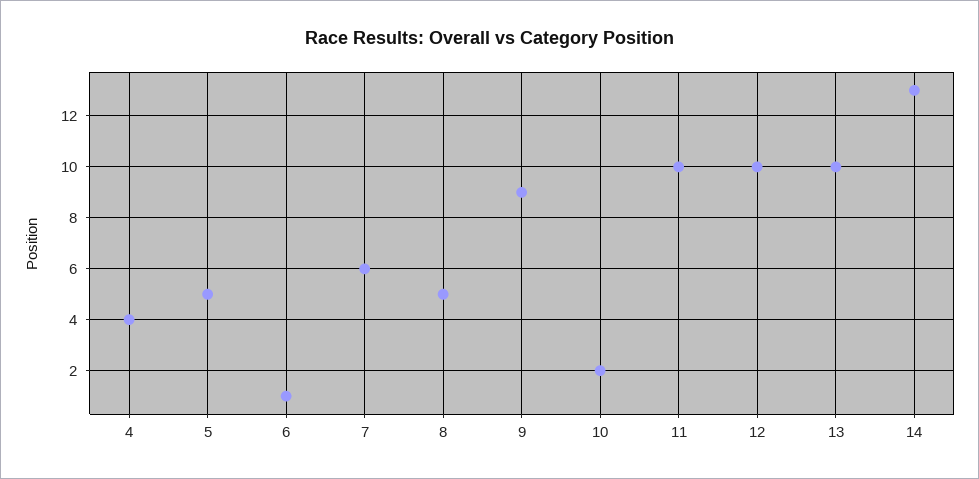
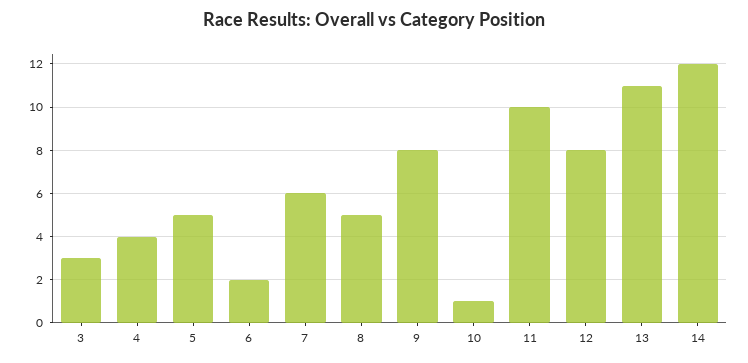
6: 1 -> 2
9: 9 -> 8
10: 2 -> 1
12: 10 -> 8
13: 10 -> 11
14: 13 -> 12
3: none -> 3

